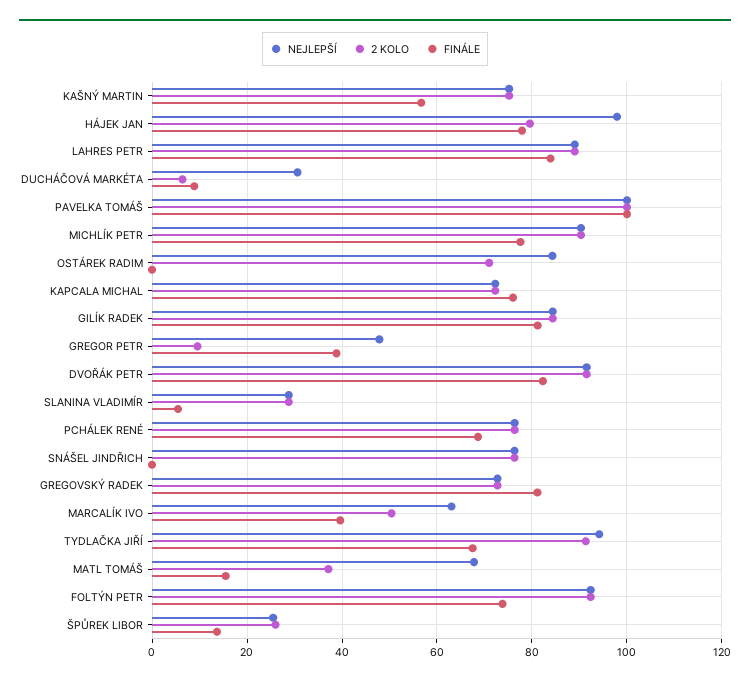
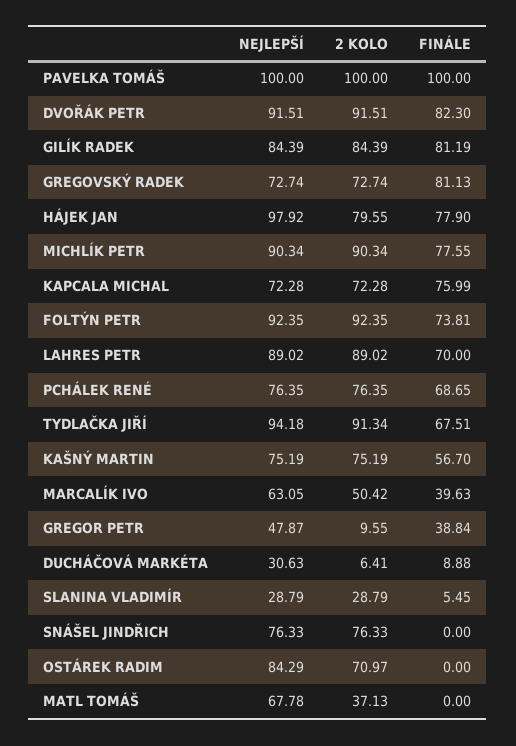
FINÁLE, LAHRES PETR: 84 -> 70
FINÁLE, MATL TOMÁŠ: 16 -> 0
NEJLEPŠÍ, ŠPŮREK LIBOR: 26 -> none
2 KOLO, ŠPŮREK LIBOR: 26 -> none
FINÁLE, ŠPŮREK LIBOR: 14 -> none

